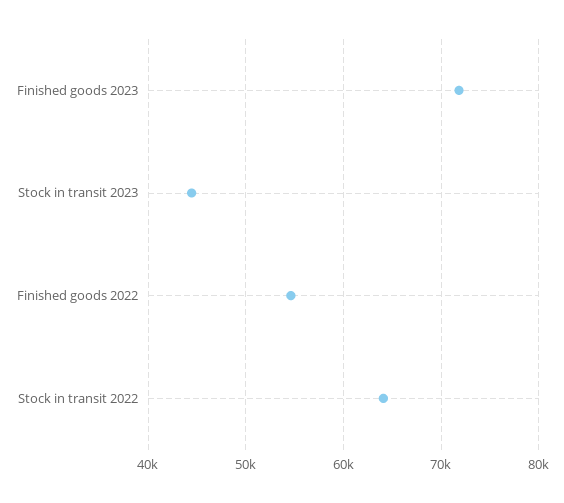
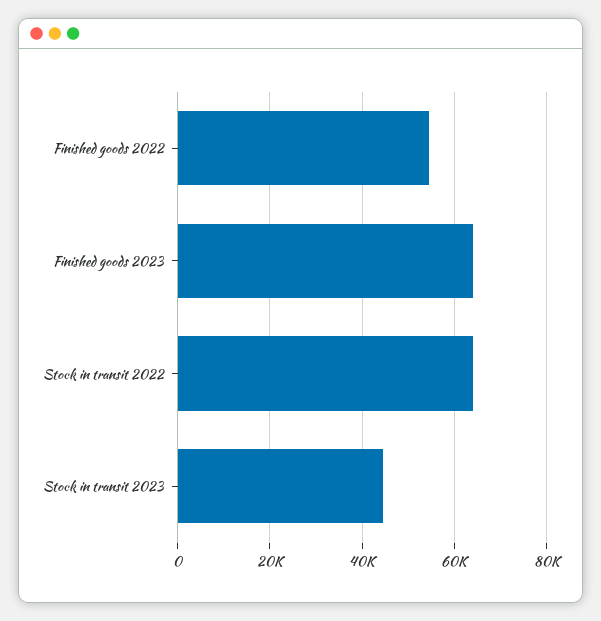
Finished goods 2023: 72000 -> 64000

